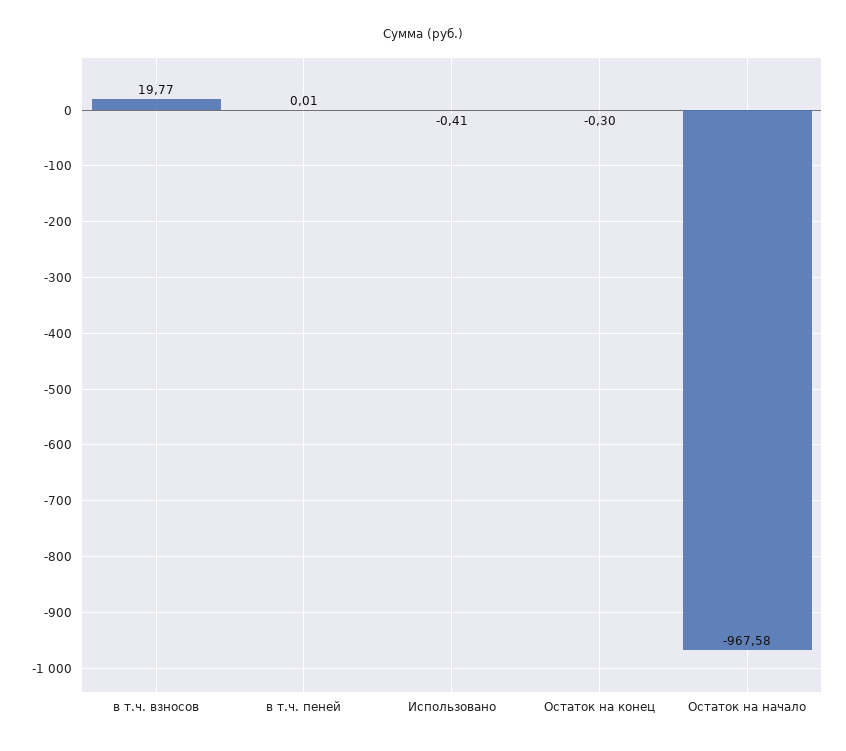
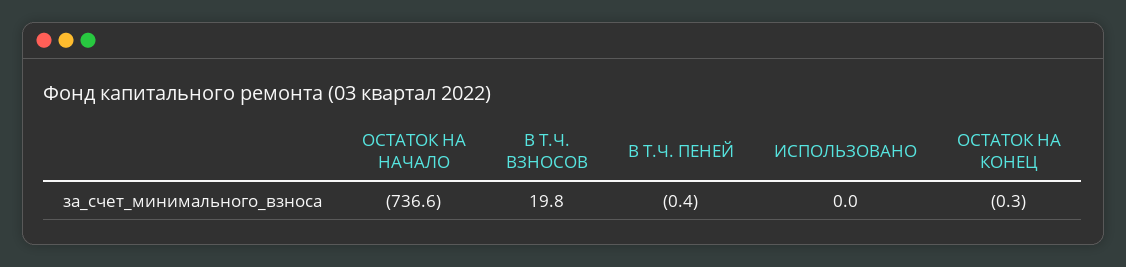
в т.ч. пеней: 0.01 -> -0.4
Использовано: -0.41 -> 0
Остаток на начало: -967.58 -> -736.6

